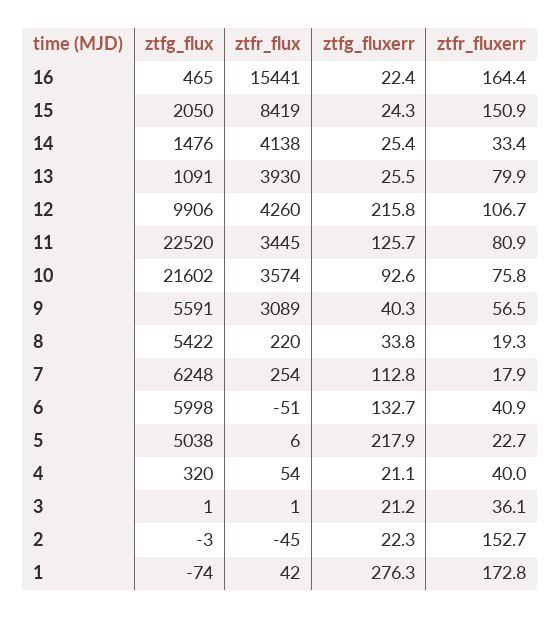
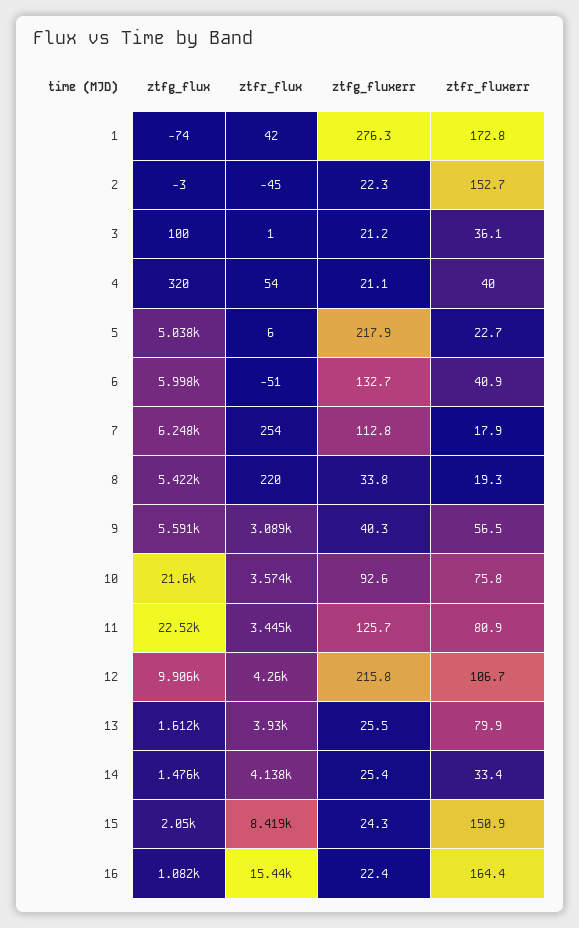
ztfg_flux, 16: 465 -> 1082
ztfg_flux, 13: 1091 -> 1612
ztfg_flux, 3: 1 -> 100

